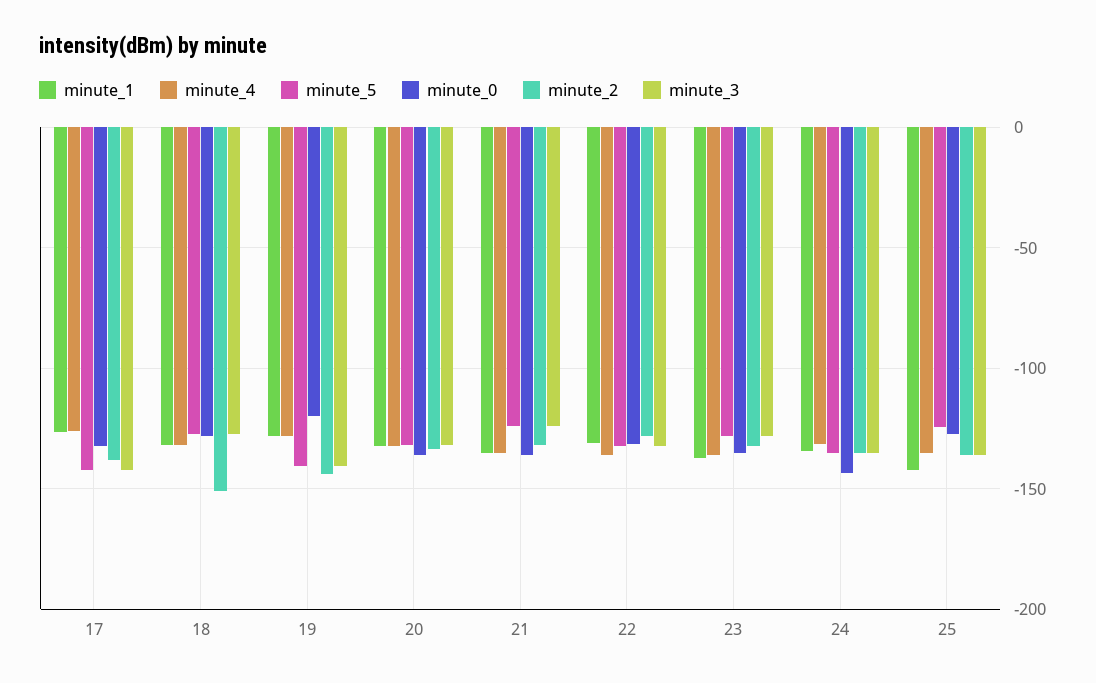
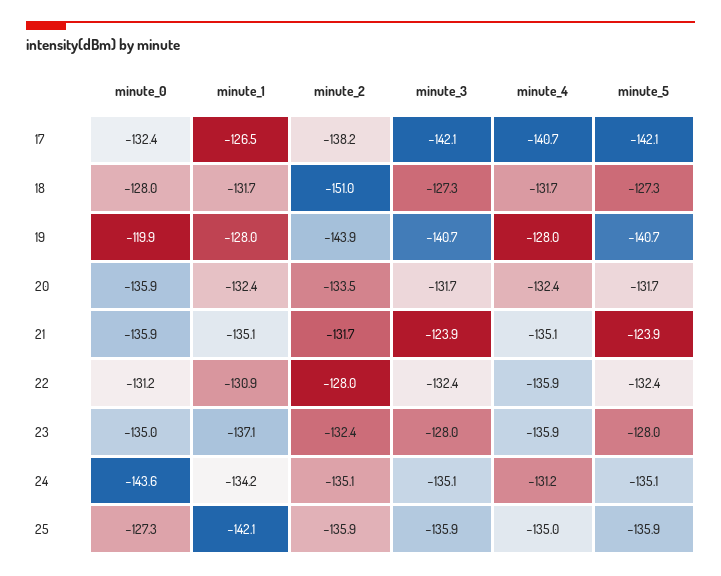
minute_4, 17: -125 -> -140.7
minute_5, 25: -125 -> -135.9

